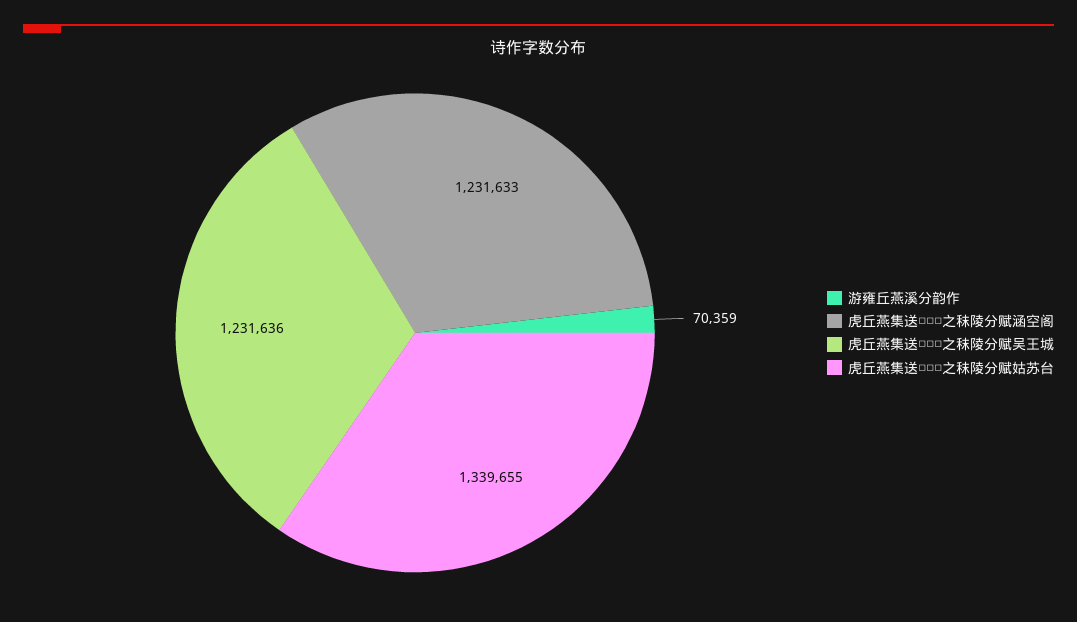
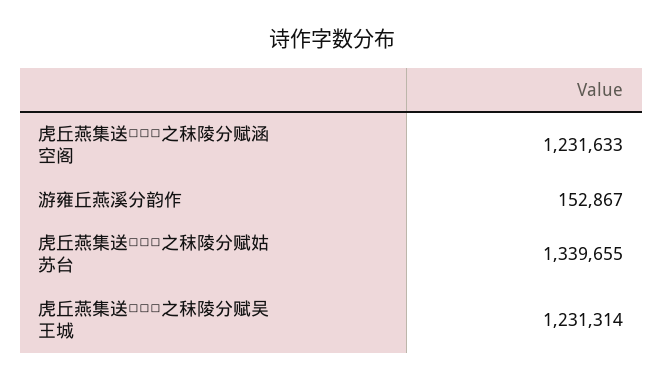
游雍丘燕溪分韵作: 70359 -> 152867
虎丘燕集送□□□之秣陵分赋吴王城: 1231636 -> 1231314

